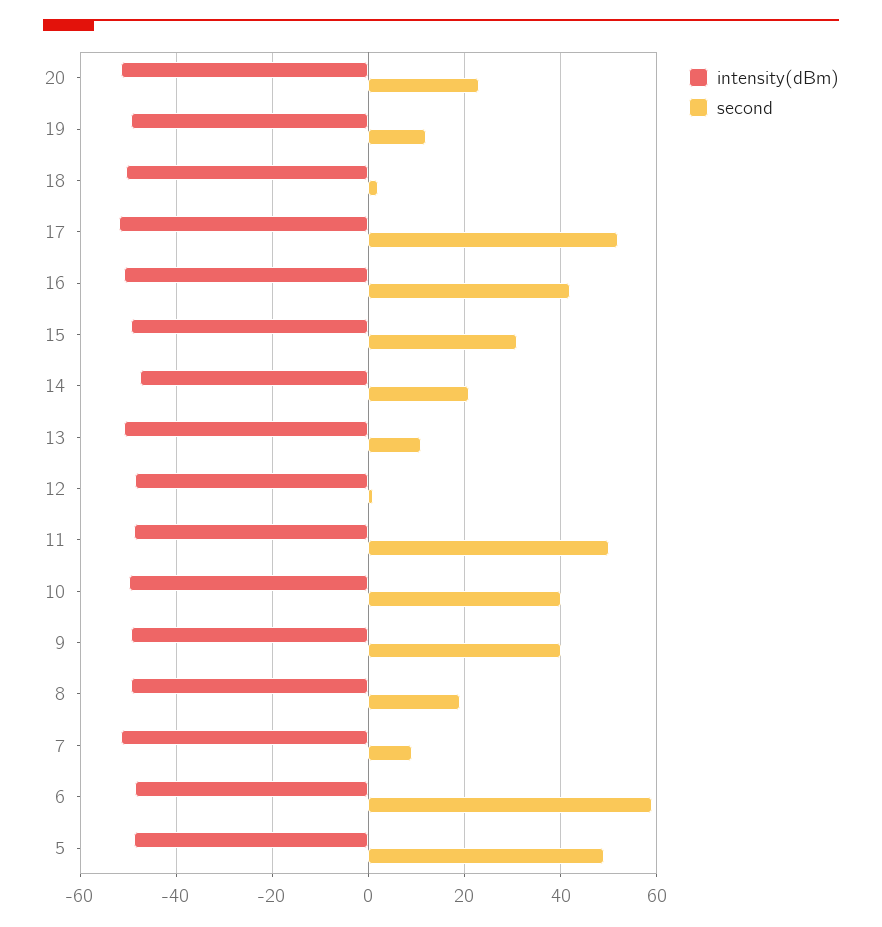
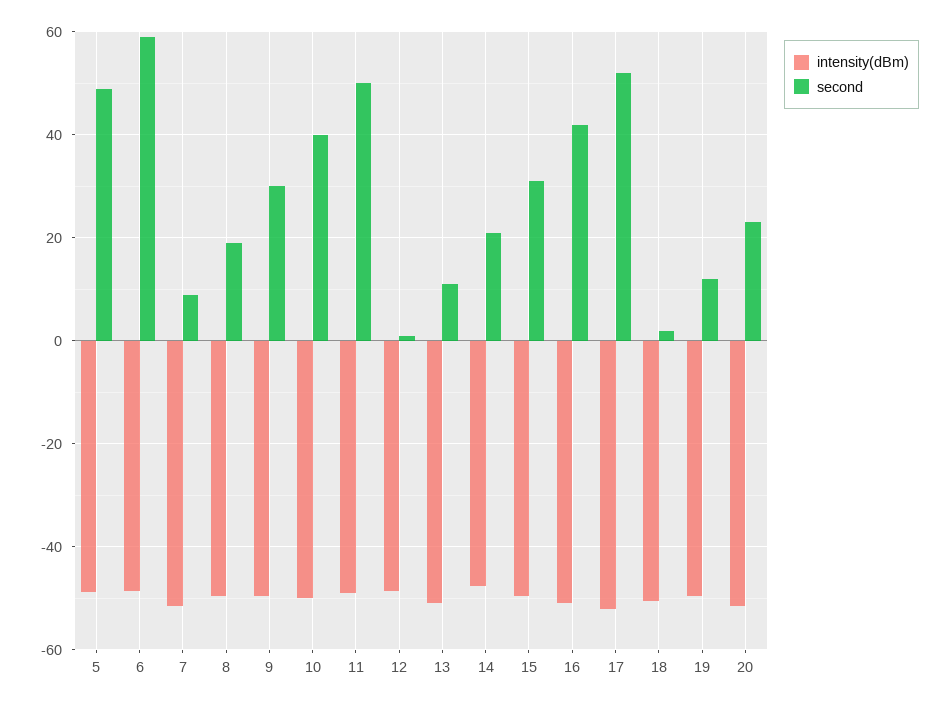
second, 9: 40 -> 30

